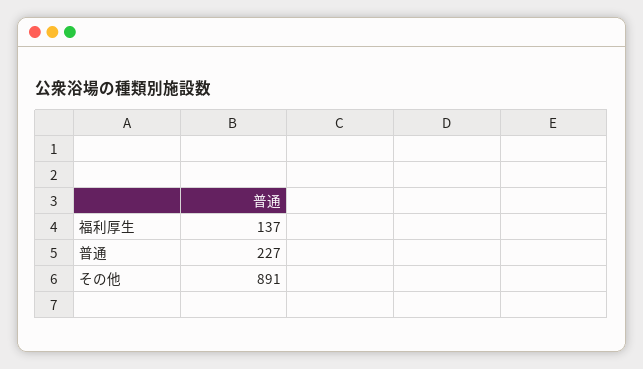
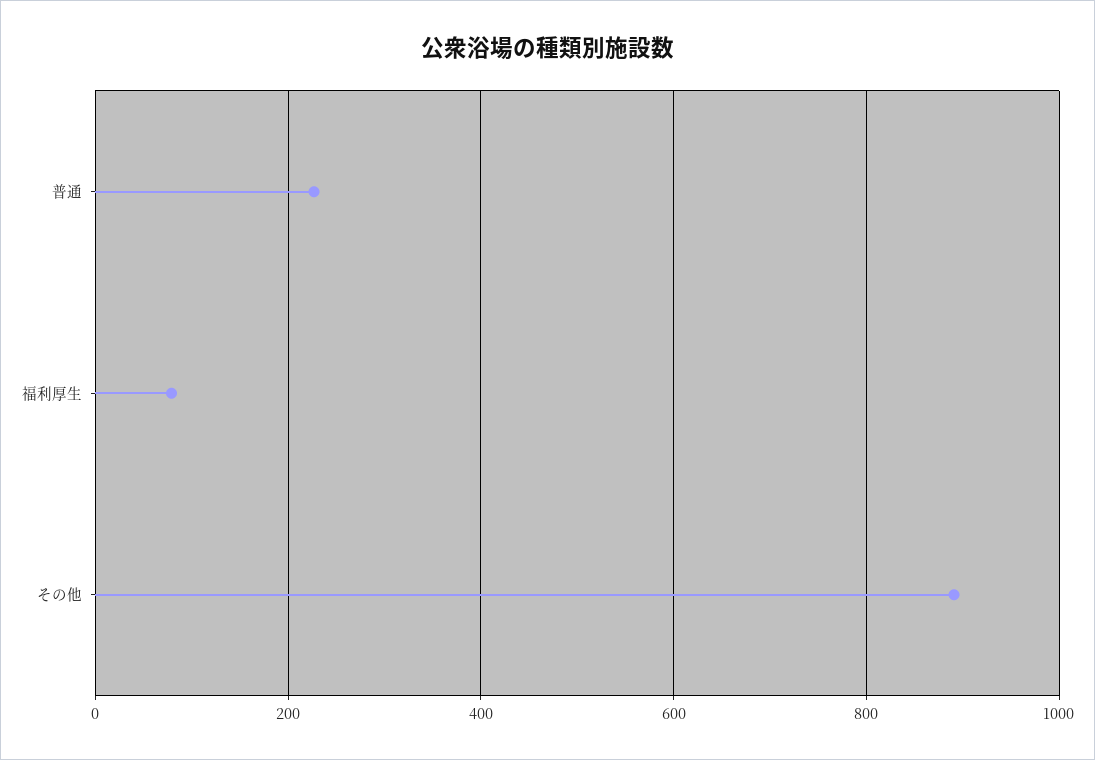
福利厚生: 137 -> 80

